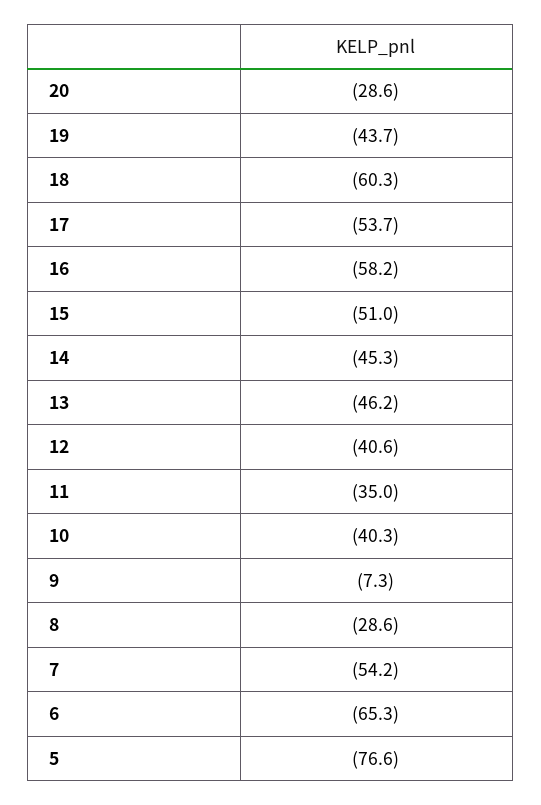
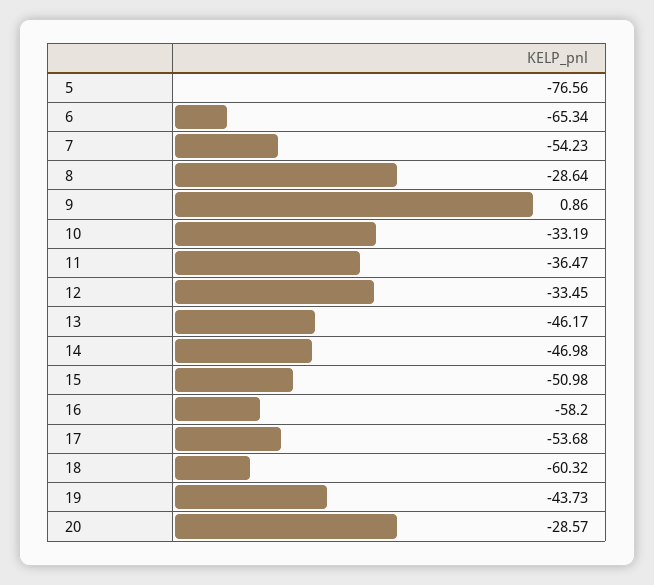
14: -45.3 -> -46.98
12: -40.6 -> -33.45
11: -35 -> -36.47
10: -40.3 -> -33.19
9: -7.3 -> 0.86

